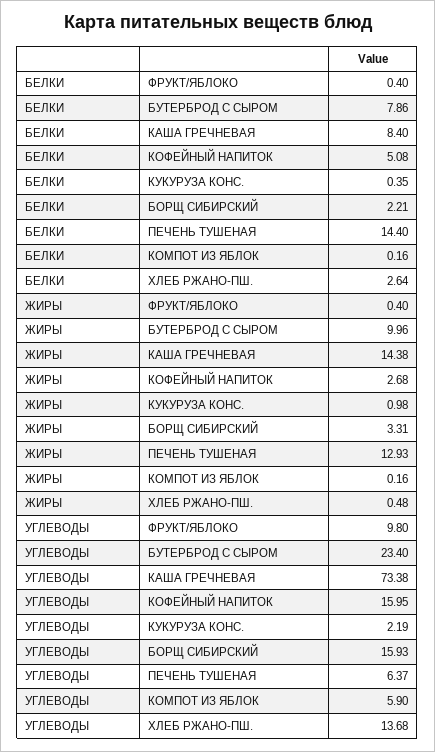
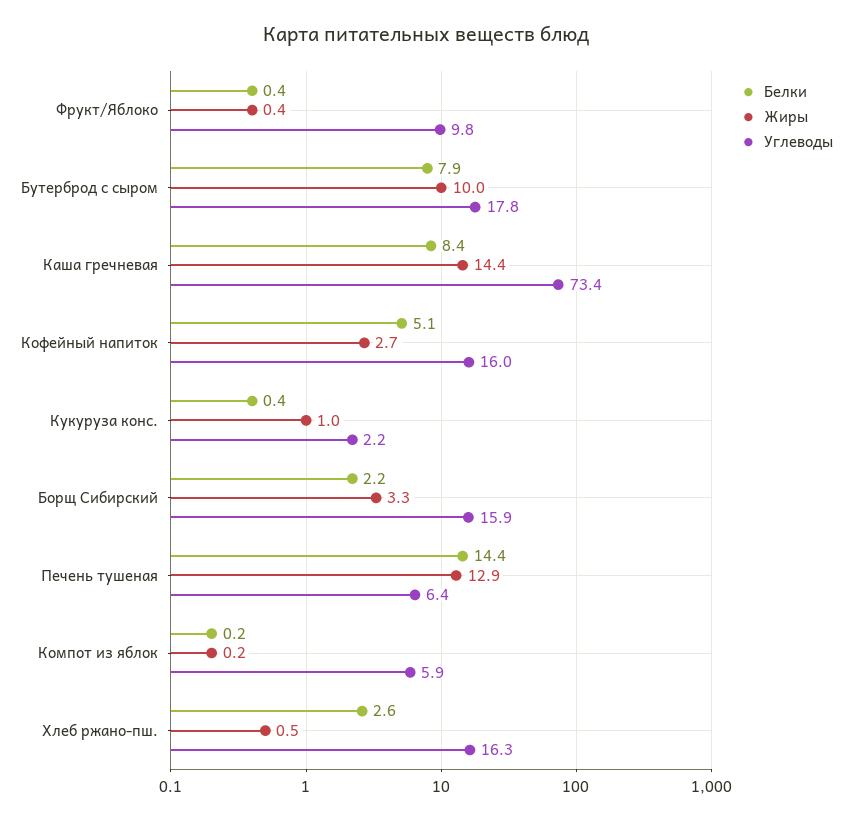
УГЛЕВОДЫ, БУТЕРБРОД С СЫРОМ: 23.4 -> 17.8
УГЛЕВОДЫ, ХЛЕБ РЖАНО-ПШ.: 13.68 -> 16.3

